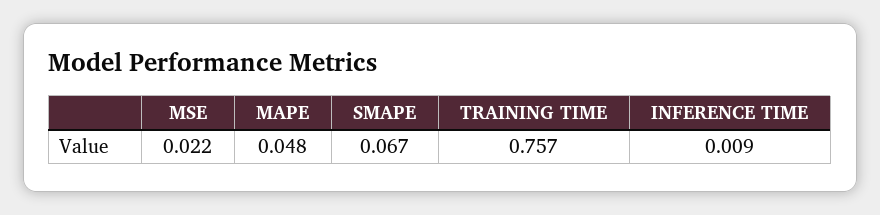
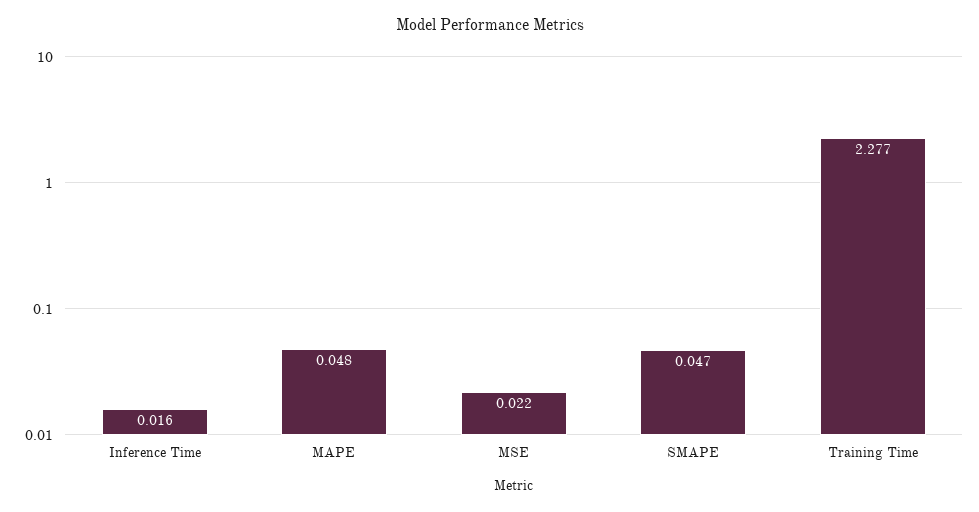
SMAPE: 0.067 -> 0.047
TRAINING TIME: 0.757 -> 2.277
INFERENCE TIME: 0.009 -> 0.016

